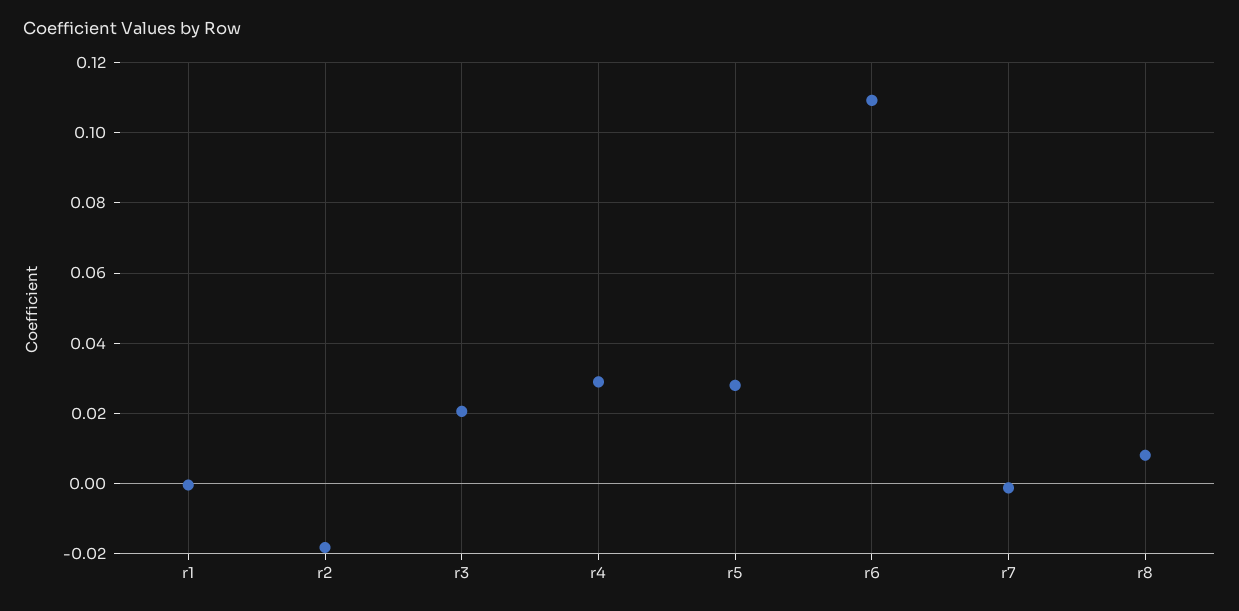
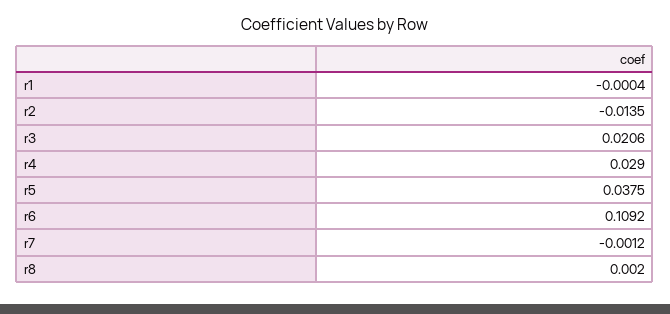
r2: -0.018 -> -0.0135
r5: 0.028 -> 0.0375
r8: 0.008 -> 0.002

